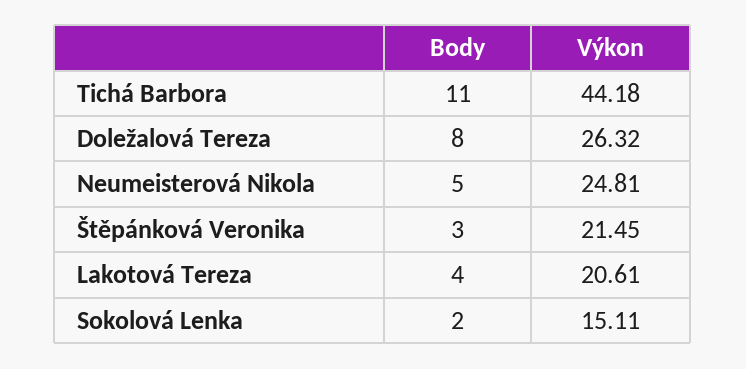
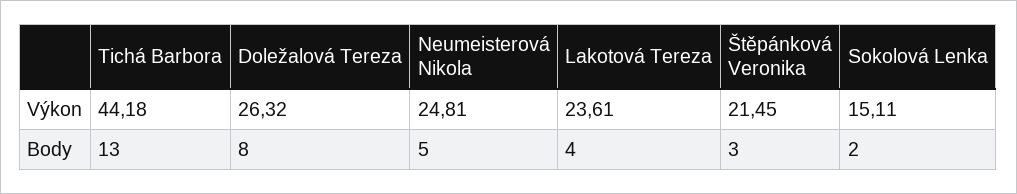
Body, Tichá Barbora: 11 -> 13
Výkon, Lakotová Tereza: 20.61 -> 23.61

